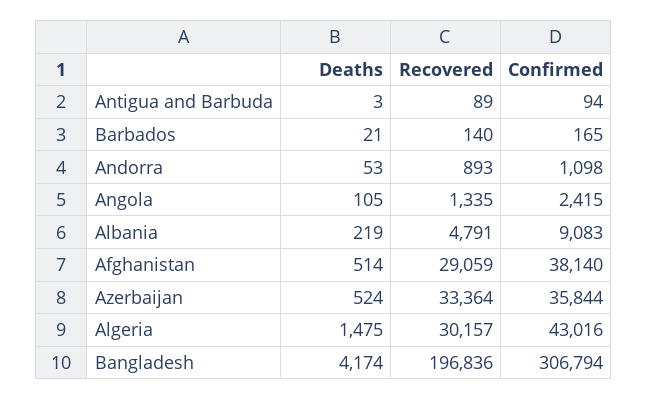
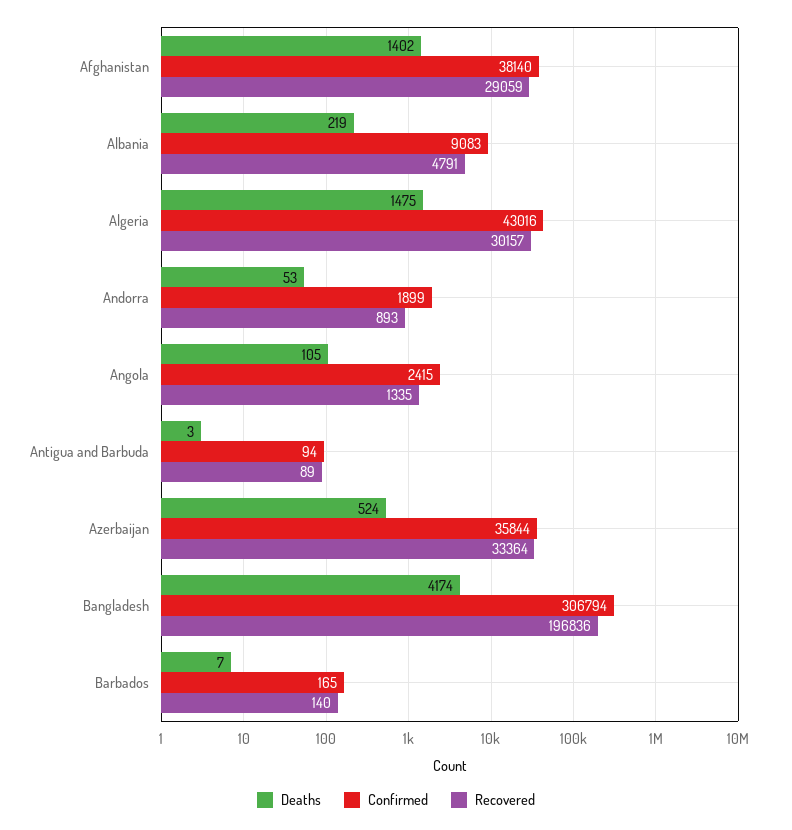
Deaths, Barbados: 21 -> 7
Confirmed, Andorra: 1098 -> 1899
Deaths, Afghanistan: 514 -> 1402

